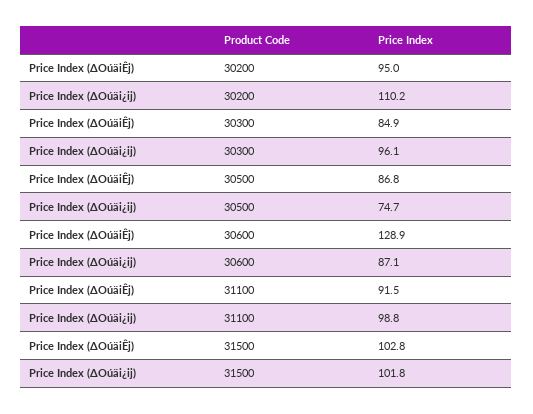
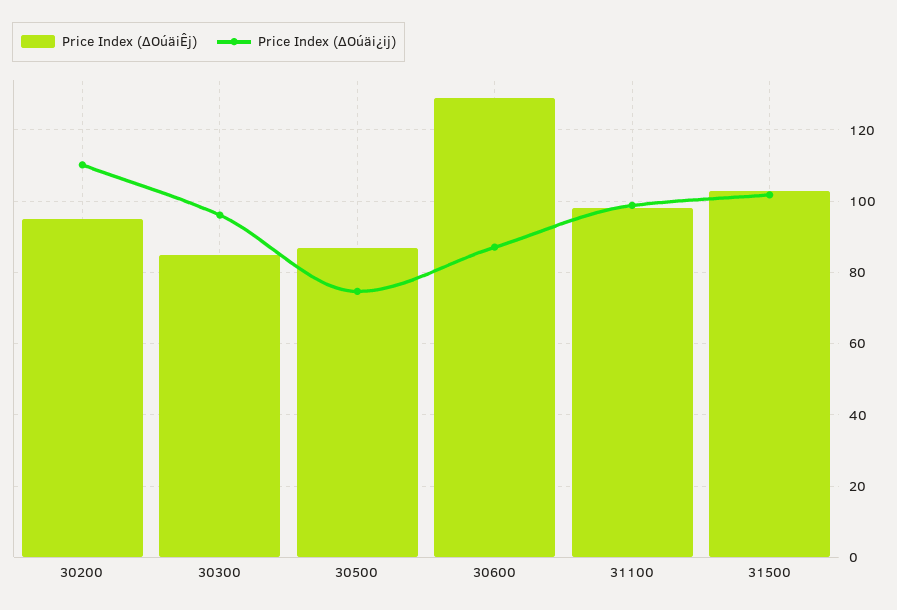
Price Index (ΔOúäiÊj), 31100: 91.5 -> 98

